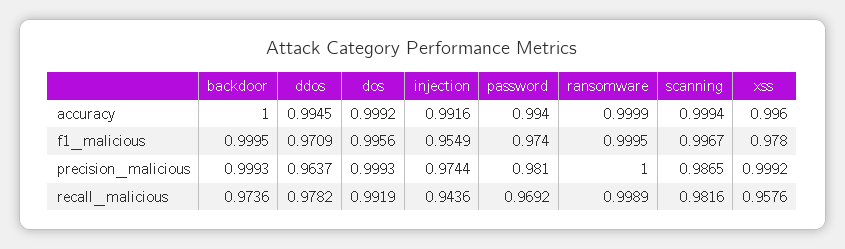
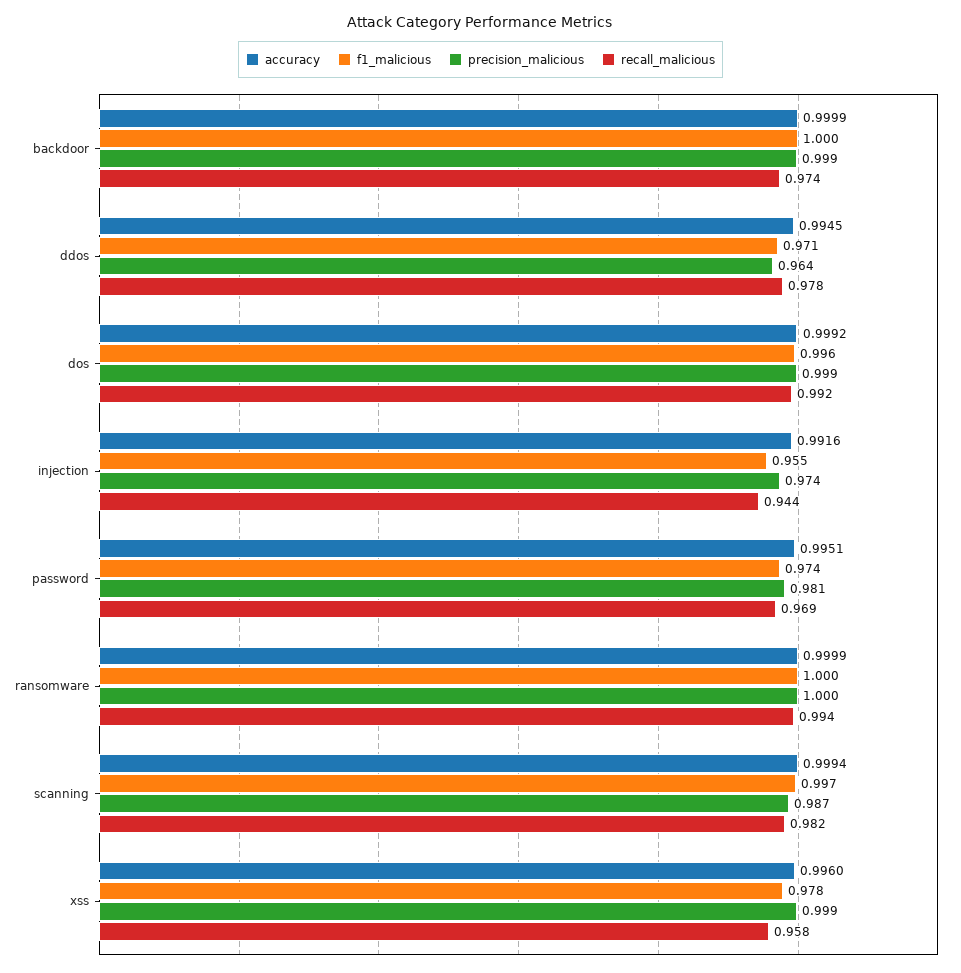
accuracy, backdoor: 1 -> 0.9999
accuracy, password: 0.994 -> 0.9951
recall_malicious, ransomware: 0.9989 -> 0.994

